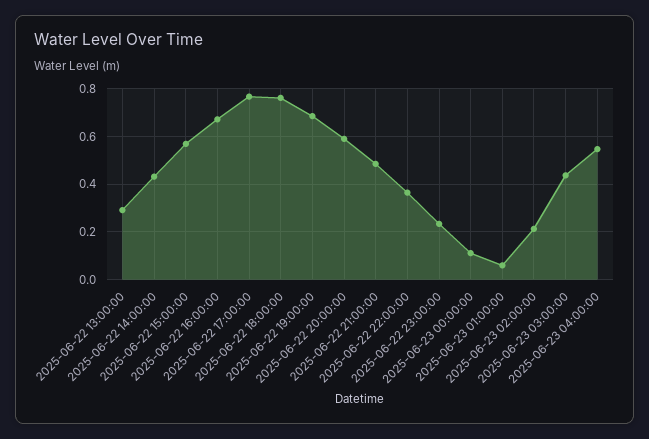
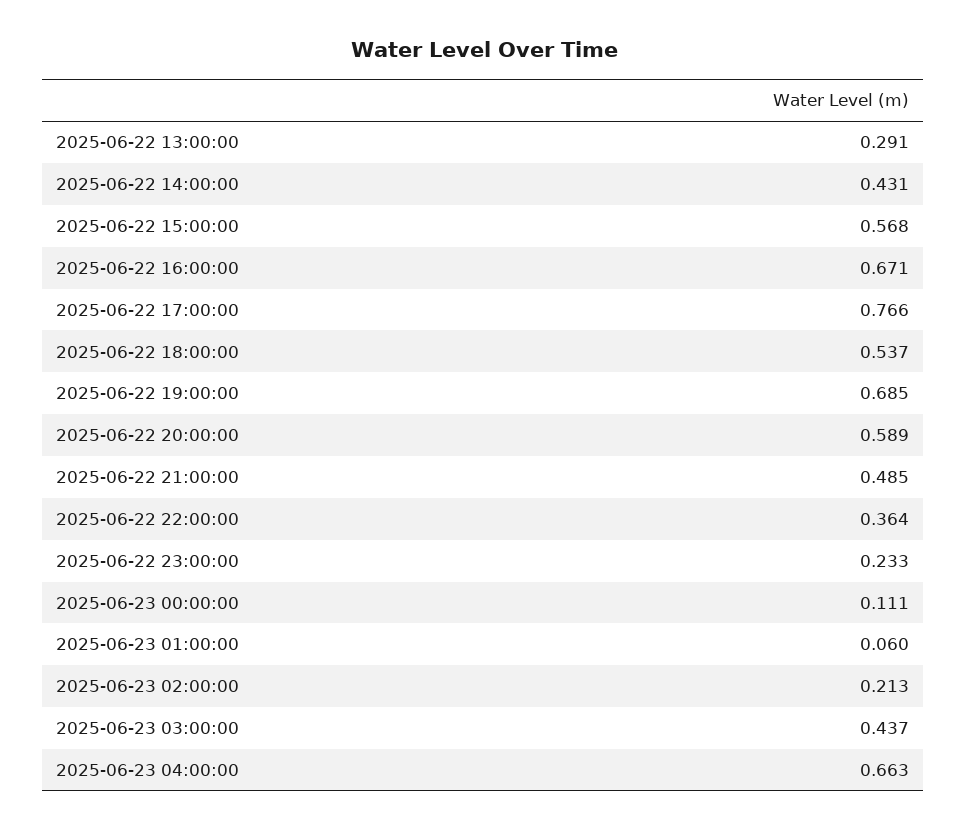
2025-06-22 18:00:00: 0.75 -> 0.537
2025-06-23 04:00:00: 0.55 -> 0.663

